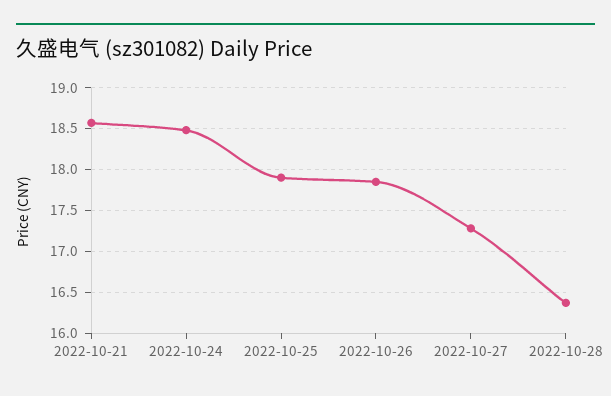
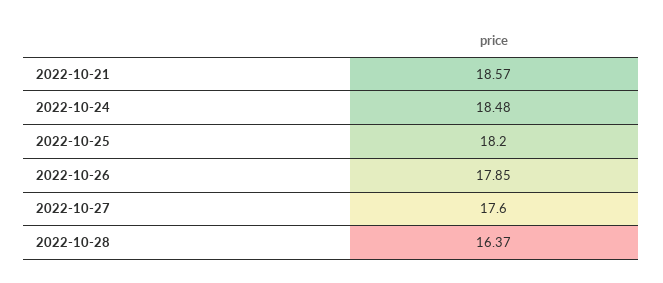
2022-10-25: 17.9 -> 18.2
2022-10-27: 17.3 -> 17.6

